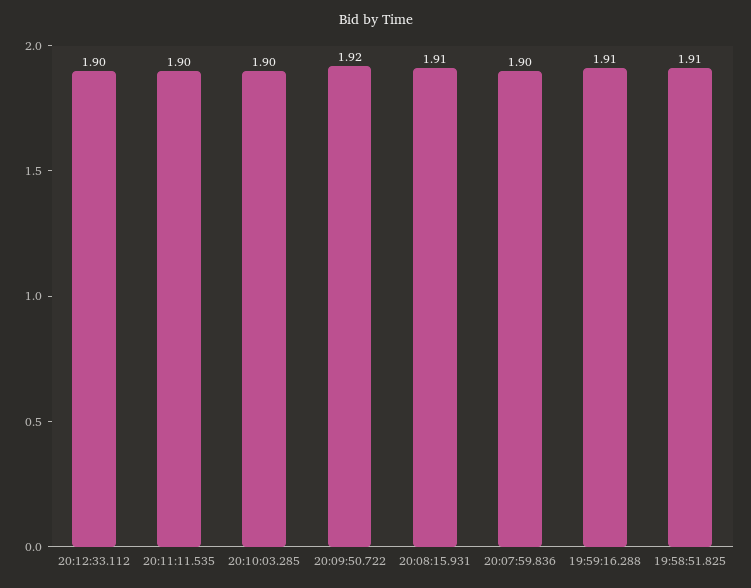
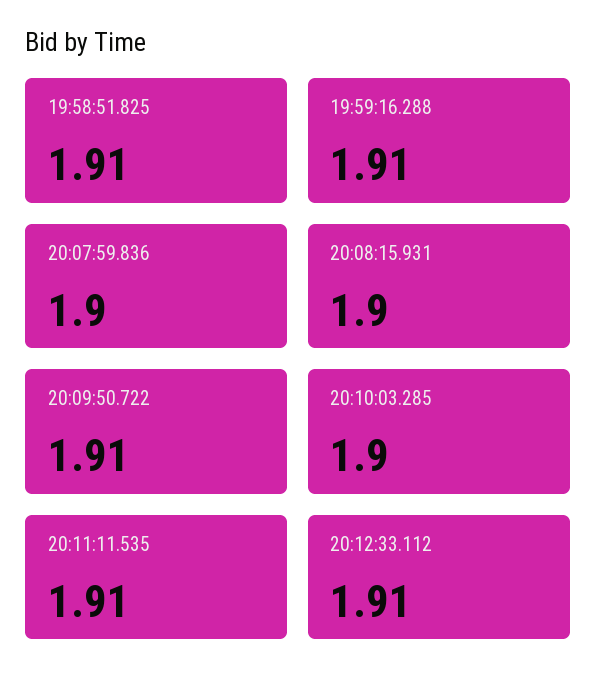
20:12:33.112: 1.9 -> 1.91
20:11:11.535: 1.9 -> 1.91
20:09:50.722: 1.92 -> 1.91
20:08:15.931: 1.91 -> 1.9

